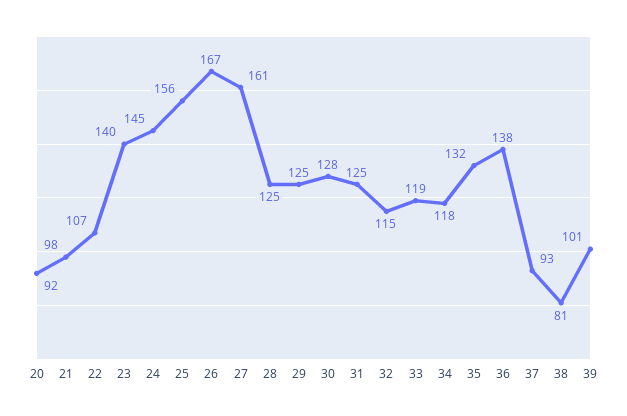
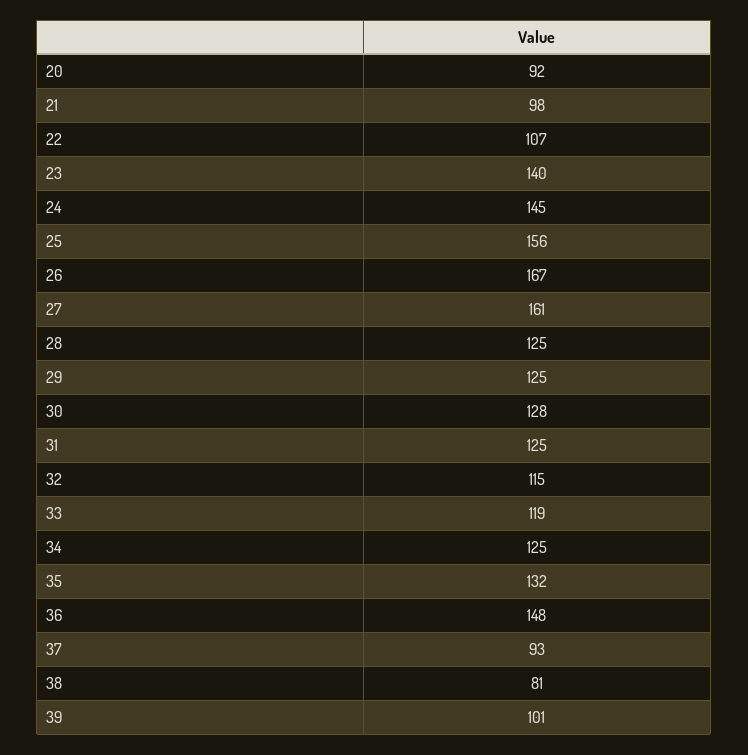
34: 118 -> 125
36: 138 -> 148

